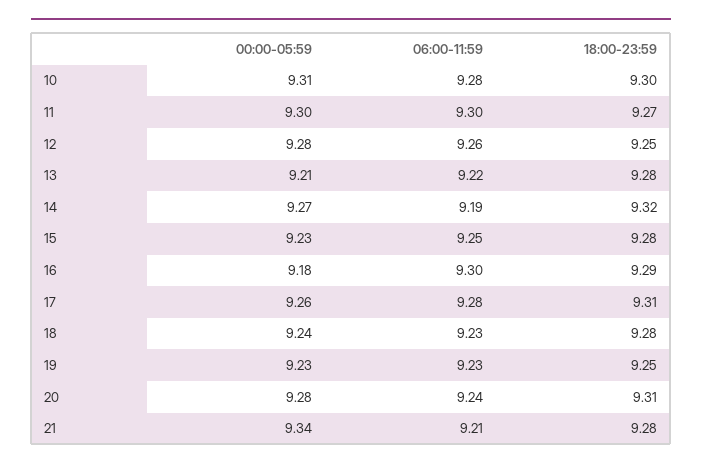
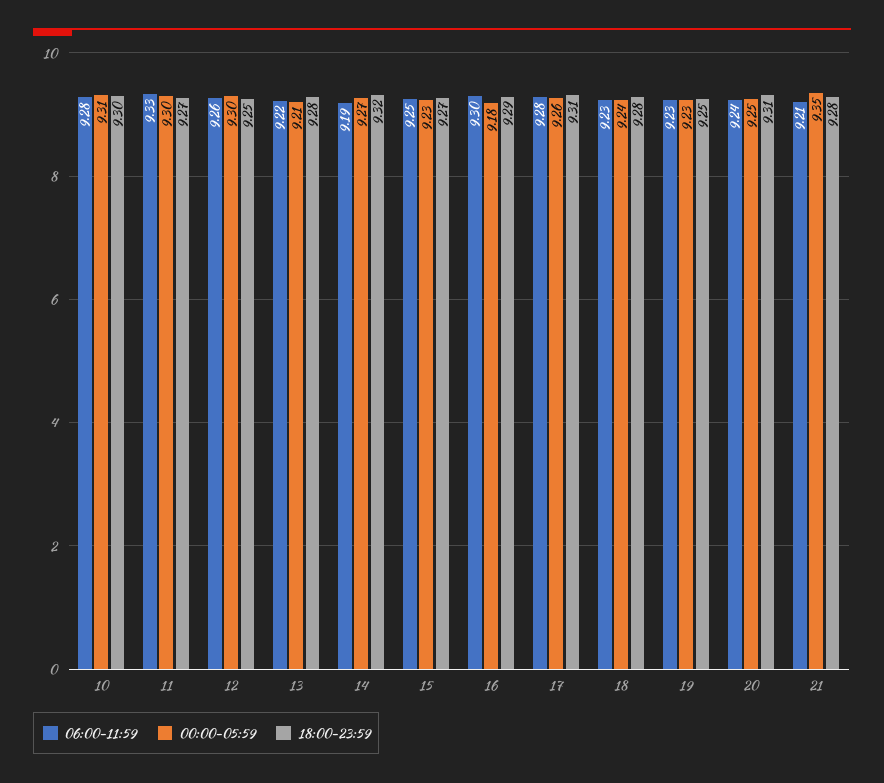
06:00-11:59, 11: 9.3 -> 9.33
00:00-05:59, 12: 9.28 -> 9.3
18:00-23:59, 15: 9.28 -> 9.27
00:00-05:59, 20: 9.28 -> 9.25
00:00-05:59, 21: 9.34 -> 9.35

